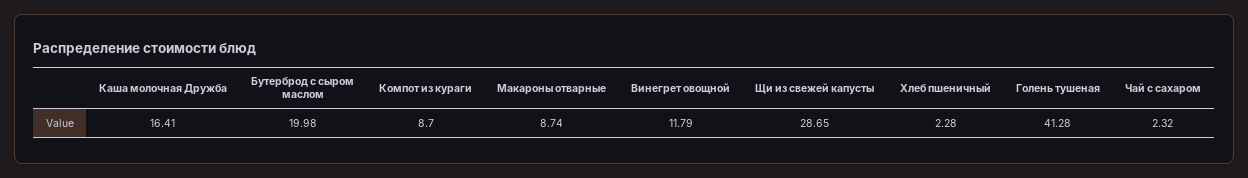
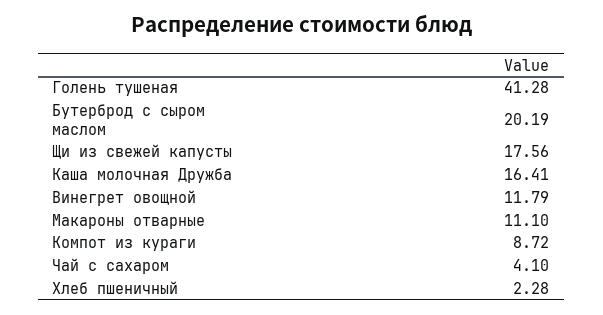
Бутерброд с сыром маслом: 19.98 -> 20.19
Компот из кураги: 8.7 -> 8.72
Макароны отварные: 8.74 -> 11.1
Щи из свежей капусты: 28.65 -> 17.56
Чай с сахаром: 2.32 -> 4.1

